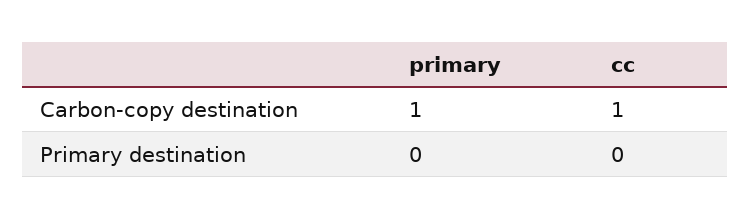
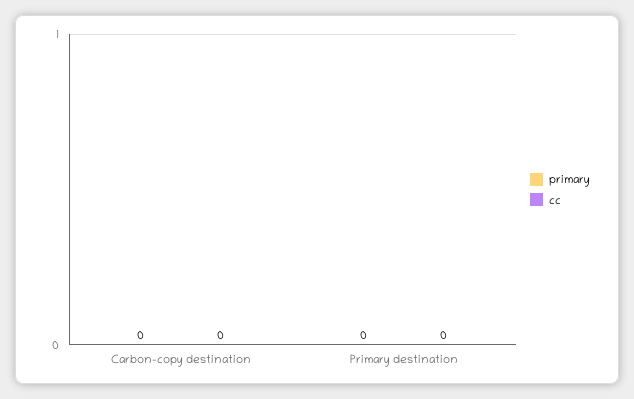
primary, Carbon-copy destination: 1 -> 0
cc, Carbon-copy destination: 1 -> 0

